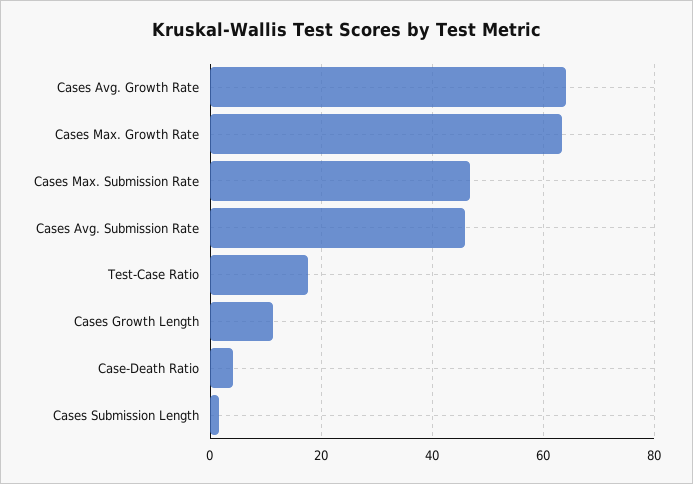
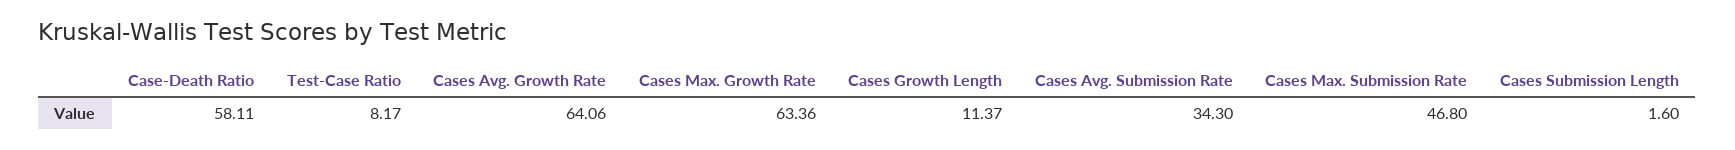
Cases Avg. Submission Rate: 46 -> 34.3
Test-Case Ratio: 18 -> 8.17
Case-Death Ratio: 4 -> 58.11

